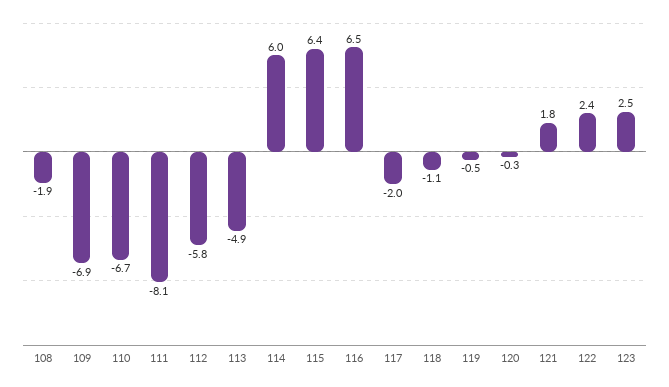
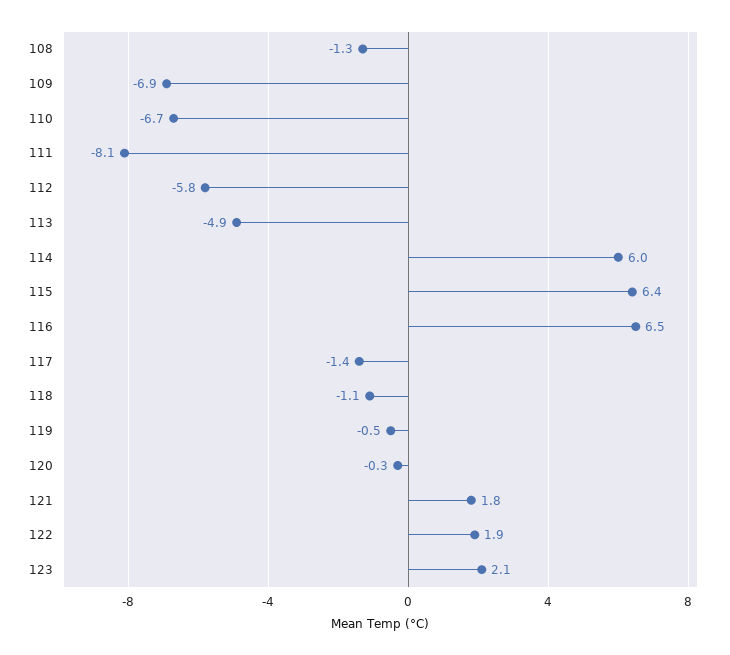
108: -1.9 -> -1.3
117: -2 -> -1.4
122: 2.4 -> 1.9
123: 2.5 -> 2.1

